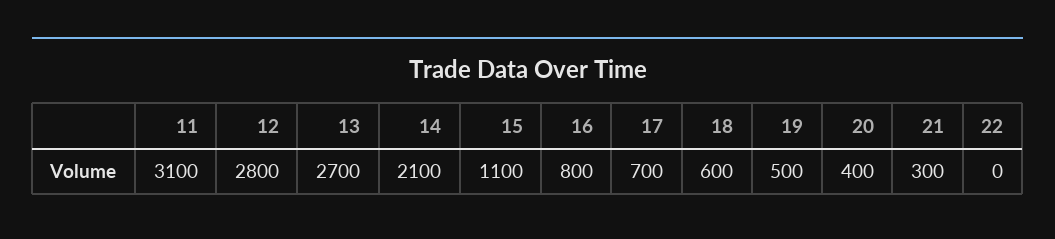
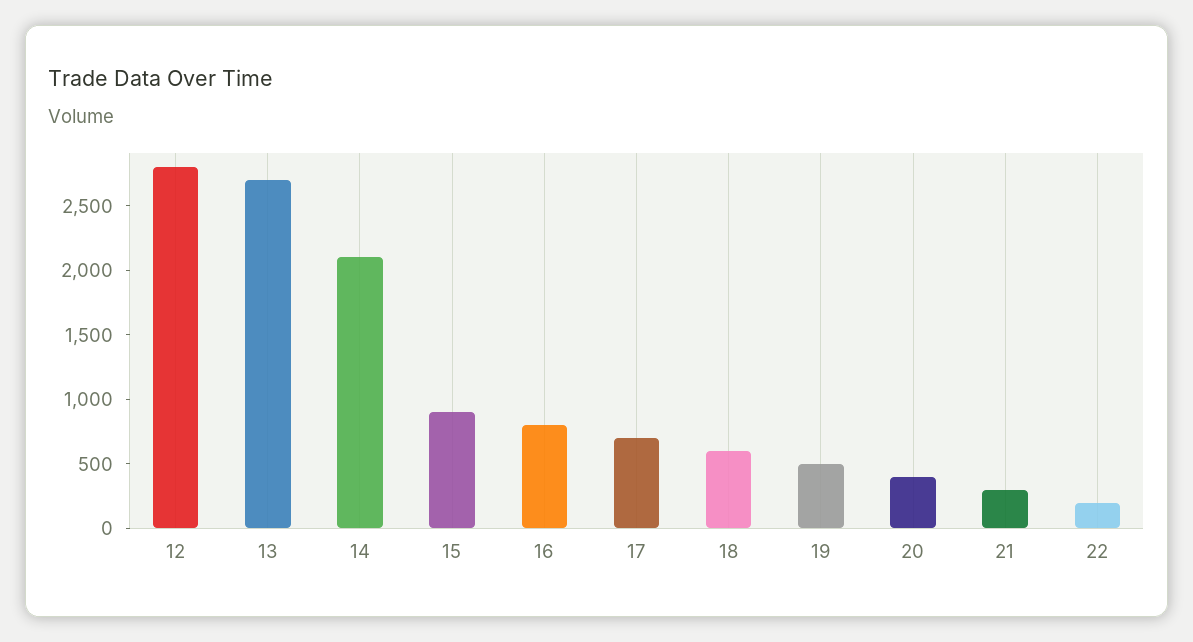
11: 3100 -> none
15: 1100 -> 900
22: 0 -> 200

